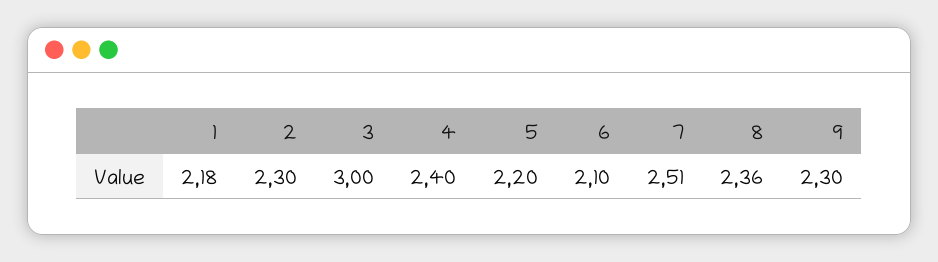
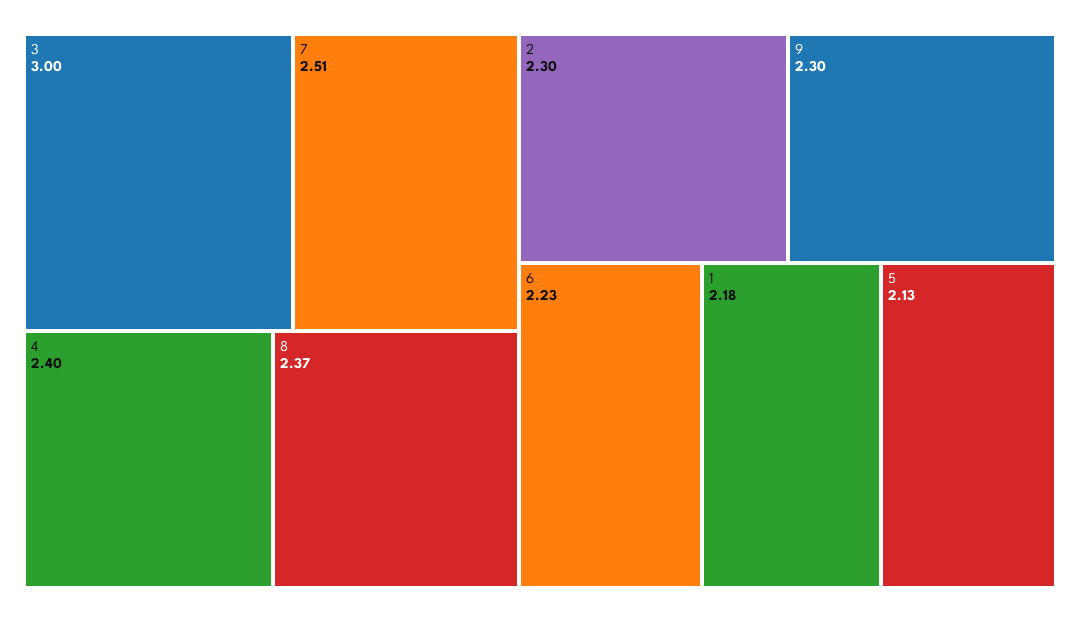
5: 2.2 -> 2.13
6: 2.1 -> 2.23
8: 2.36 -> 2.37

